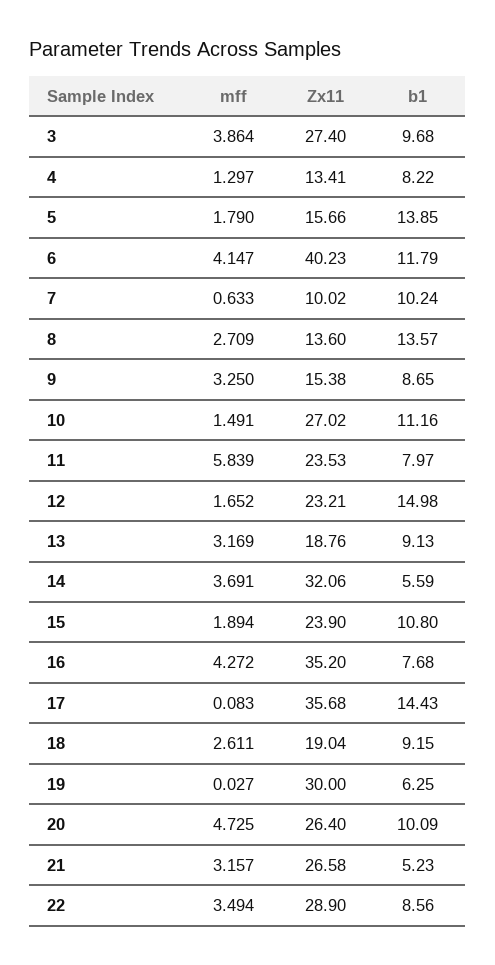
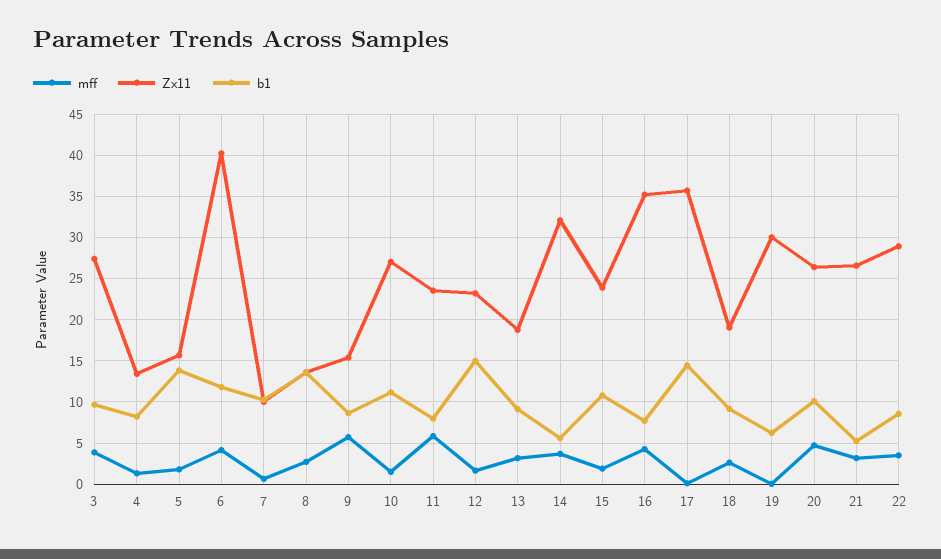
mff, 9: 3.25 -> 6

